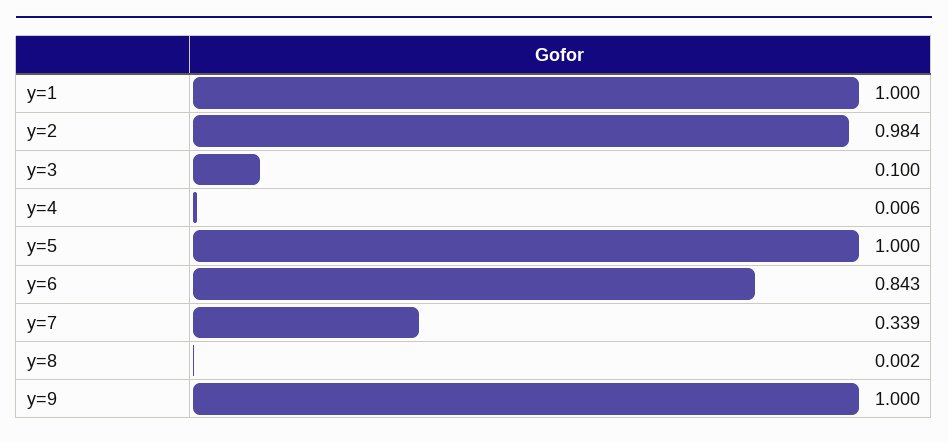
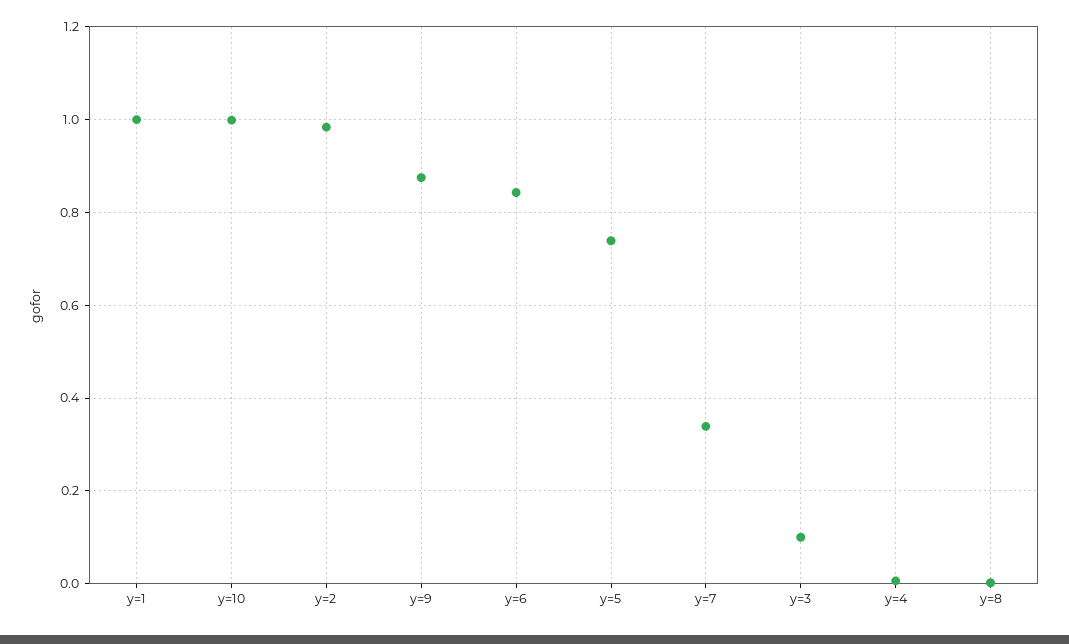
y=5: 1 -> 0.74
y=9: 1 -> 0.88
y=10: none -> 1

